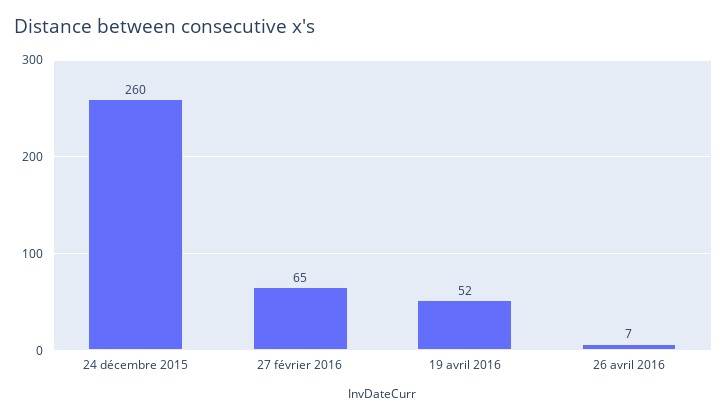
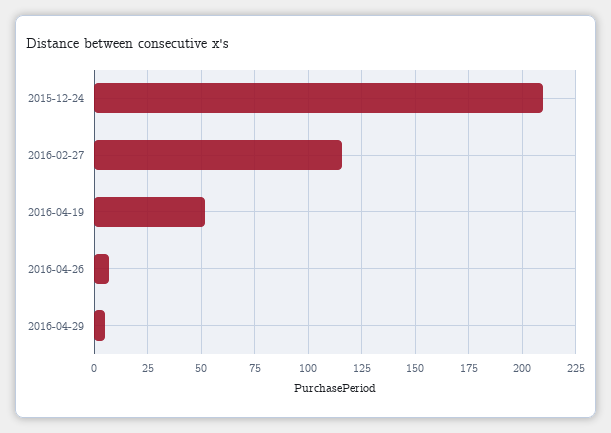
24 décembre 2015: 260 -> 210
27 février 2016: 65 -> 115
2016-04-29: none -> 5

